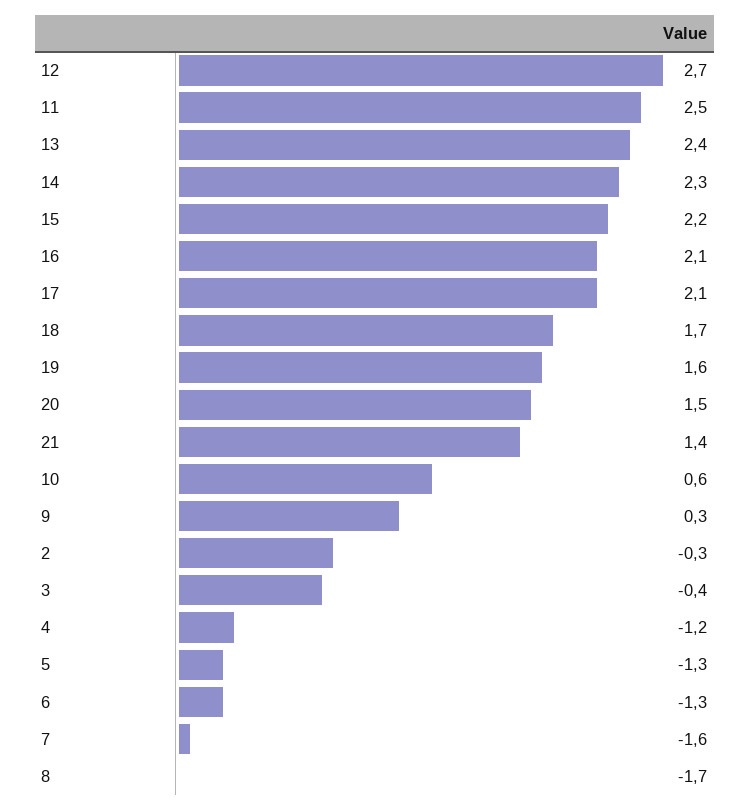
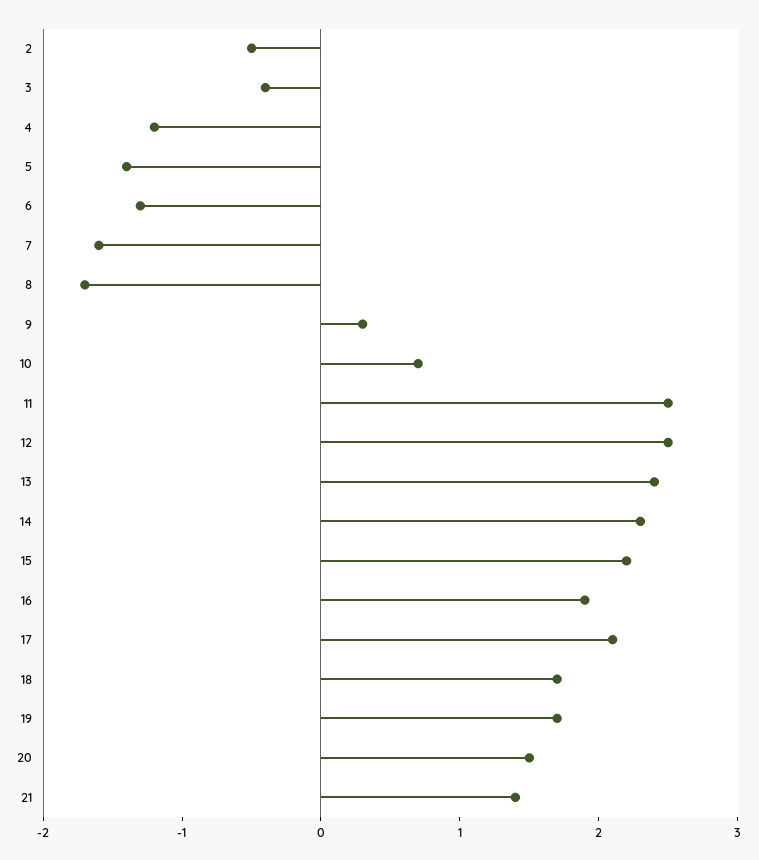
12: 2.7 -> 2.5
16: 2.1 -> 1.9
19: 1.6 -> 1.7
10: 0.6 -> 0.7
2: -0.3 -> -0.5
5: -1.3 -> -1.4

